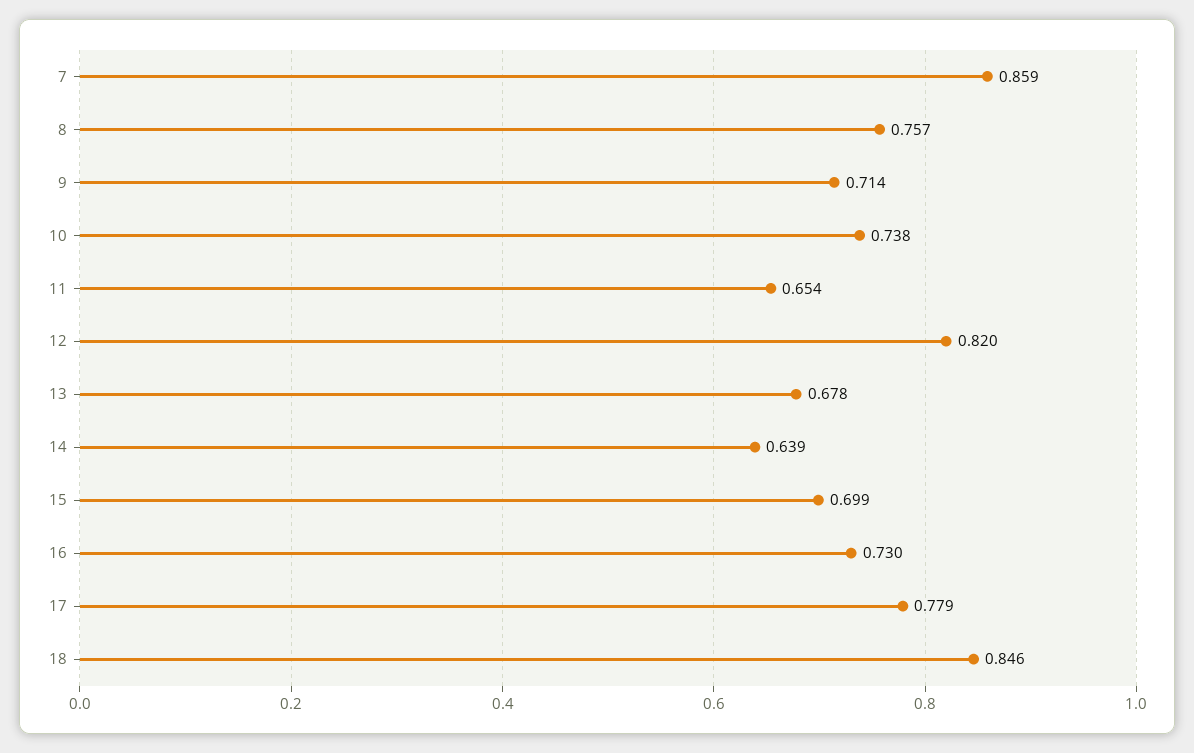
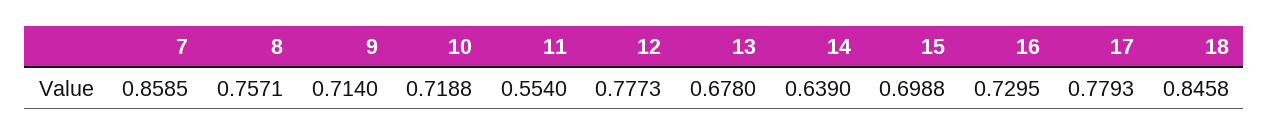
10: 0.738 -> 0.7188
11: 0.654 -> 0.554
12: 0.82 -> 0.7773

